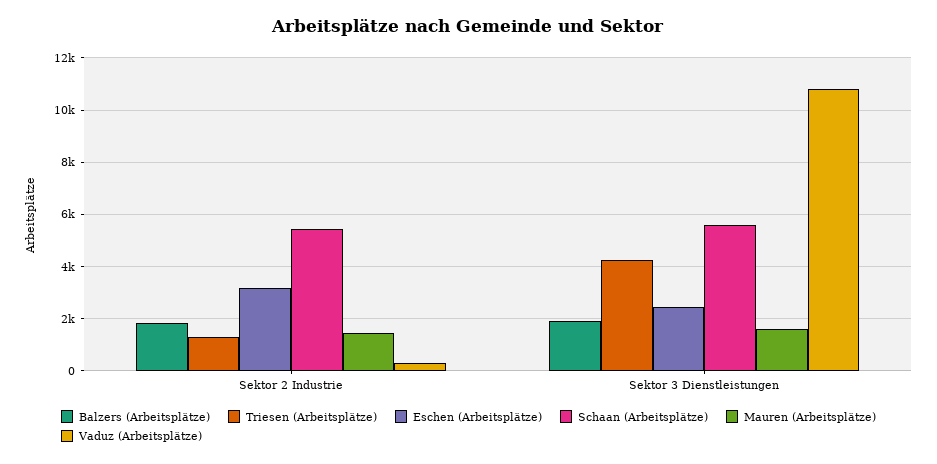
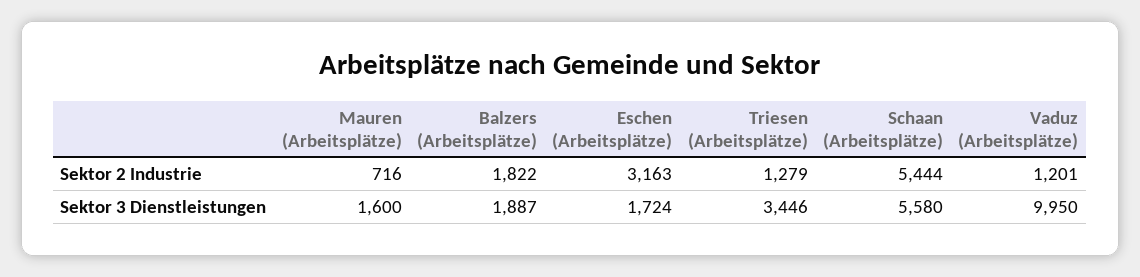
Mauren (Arbeitsplätze), Sektor 2 Industrie: 1500 -> 716
Vaduz (Arbeitsplätze), Sektor 2 Industrie: 250 -> 1201
Triesen (Arbeitsplätze), Sektor 3 Dienstleistungen: 4250 -> 3446
Eschen (Arbeitsplätze), Sektor 3 Dienstleistungen: 2500 -> 1724
Vaduz (Arbeitsplätze), Sektor 3 Dienstleistungen: 10750 -> 9950

